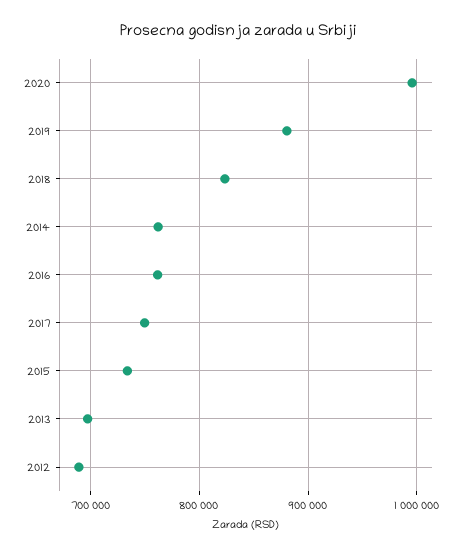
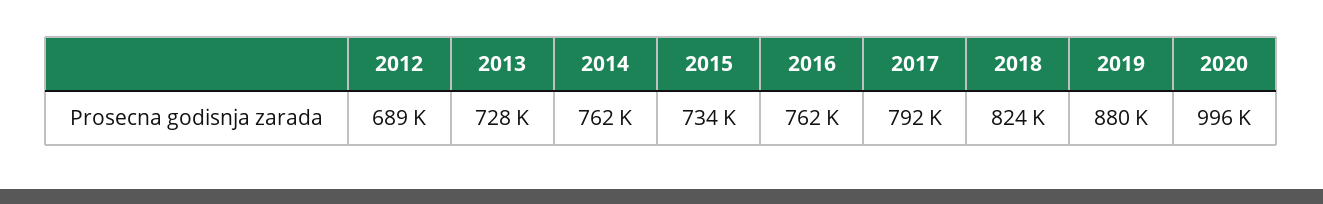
2017: 750000 -> 792000
2013: 700000 -> 728000

